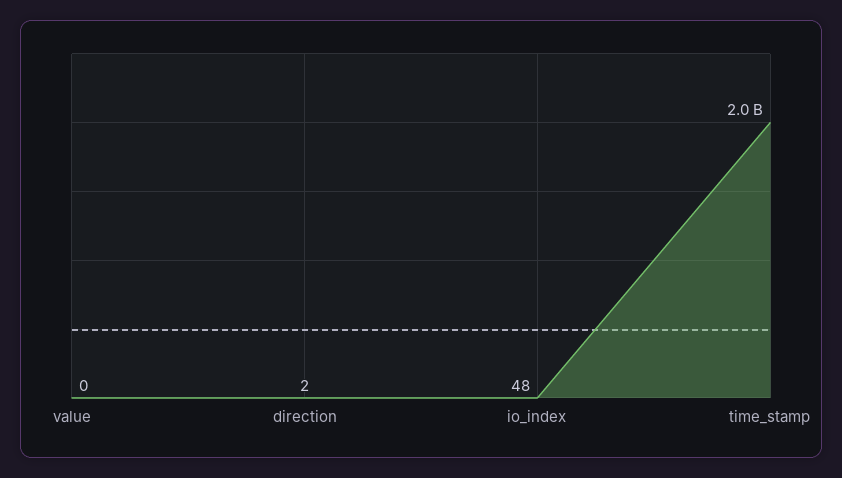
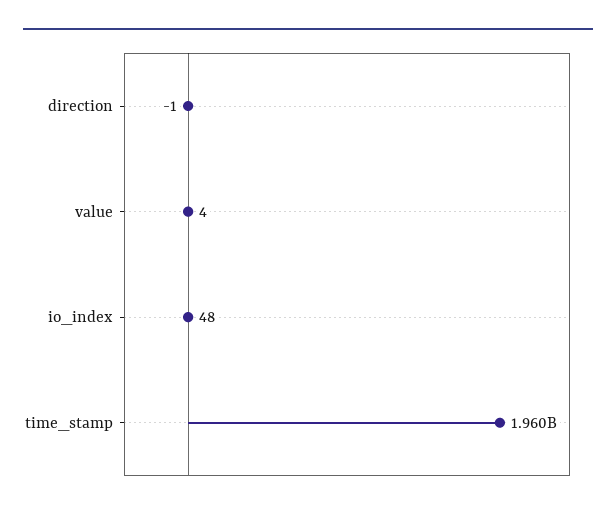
value: 0 -> 4
direction: 2 -> -1

